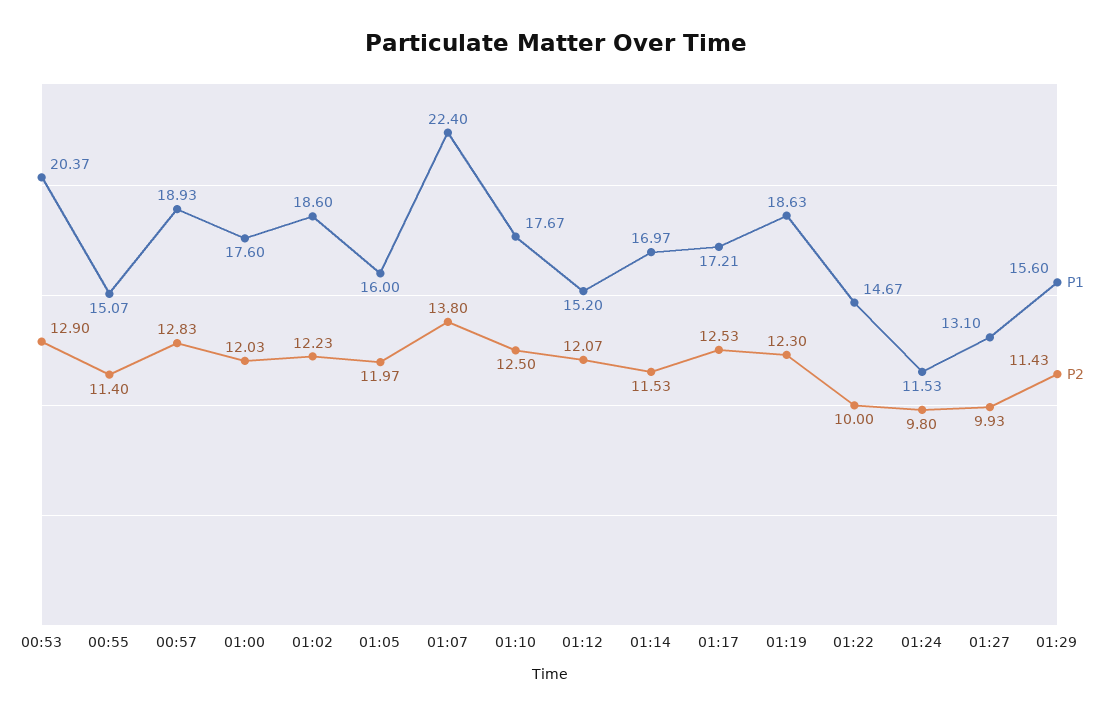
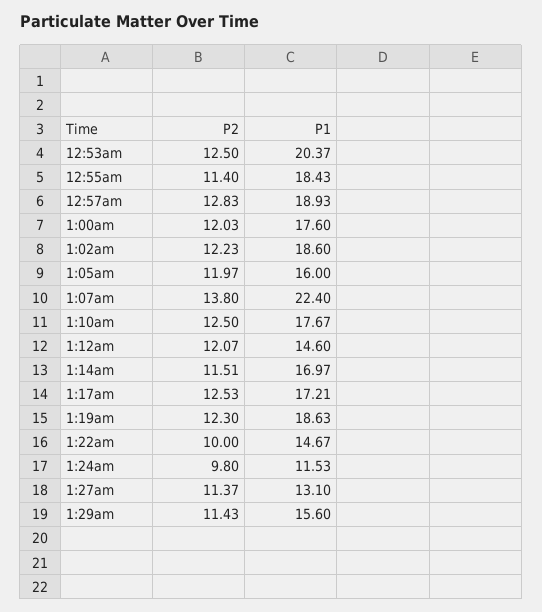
P2, 00:53: 12.9 -> 12.5
P1, 00:55: 15.07 -> 18.43
P1, 01:12: 15.2 -> 14.6
P2, 01:14: 11.53 -> 11.51
P2, 01:27: 9.93 -> 11.37

